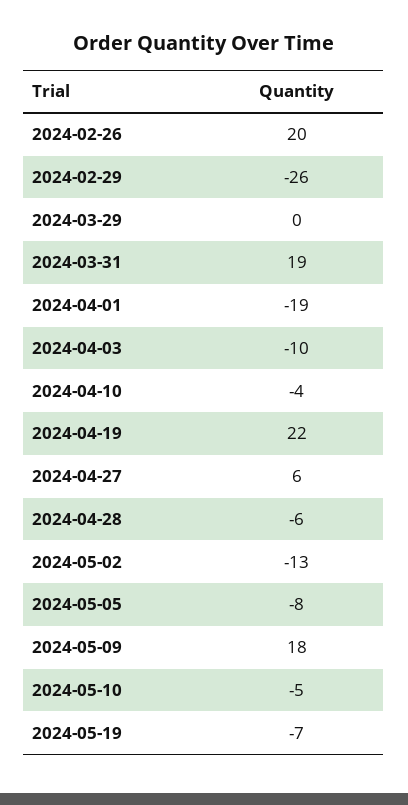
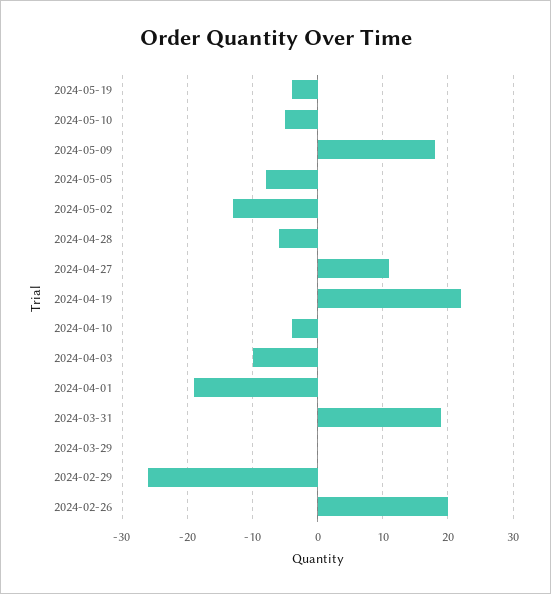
2024-04-27: 6 -> 11
2024-05-19: -7 -> -4

